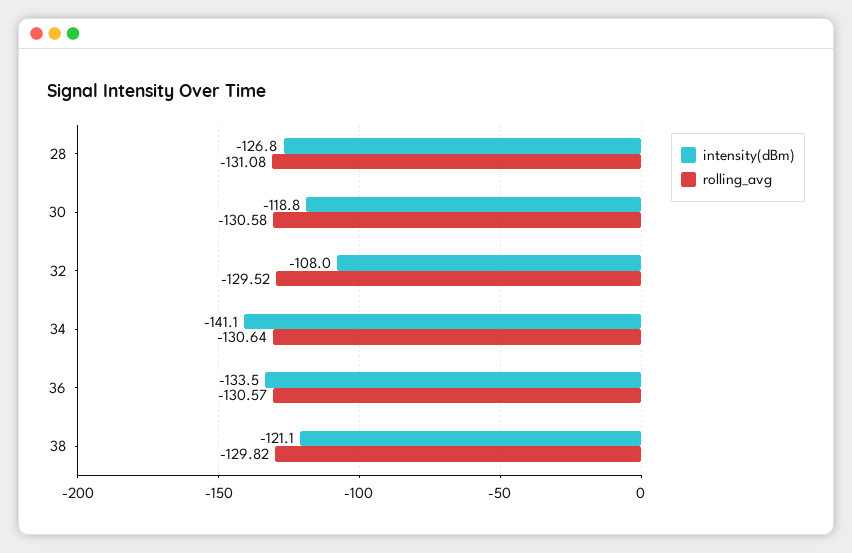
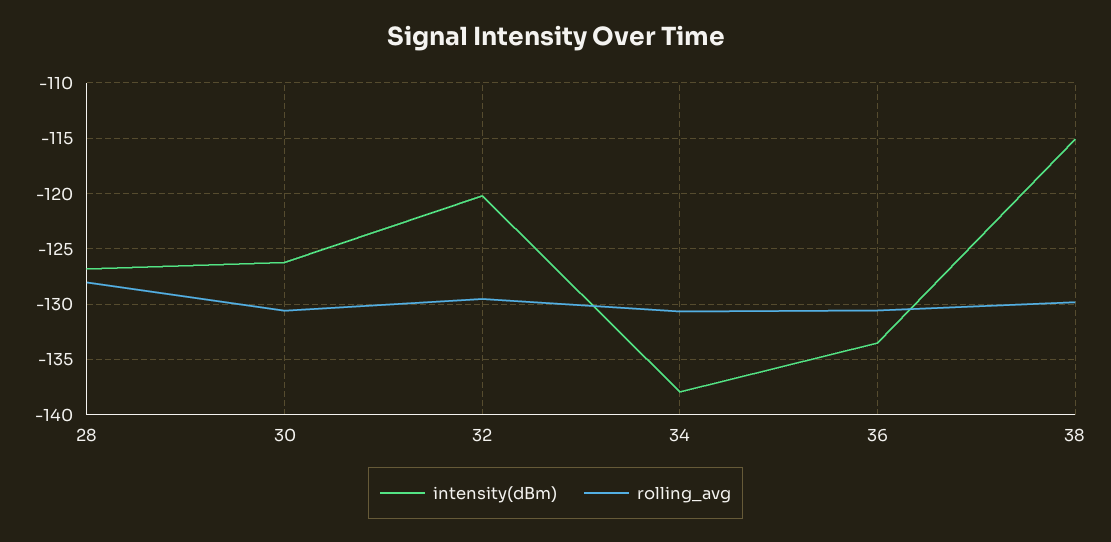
rolling_avg, 28: -131.08 -> -128
intensity(dBm), 30: -118.8 -> -126
intensity(dBm), 32: -108 -> -120
intensity(dBm), 34: -141.1 -> -138
intensity(dBm), 38: -121.1 -> -115

